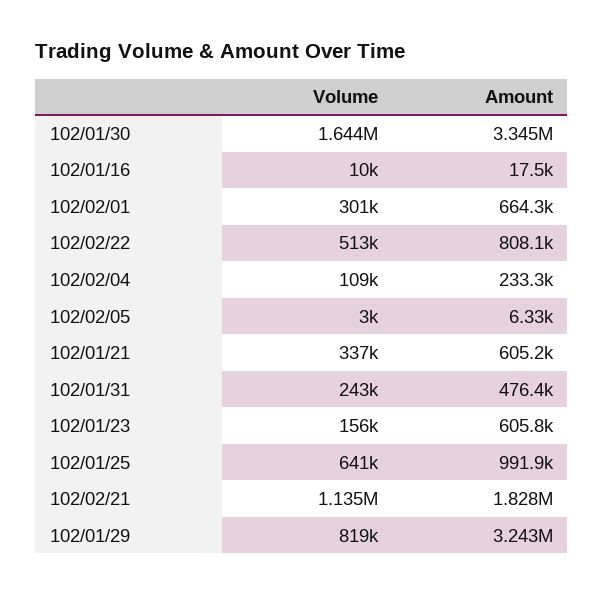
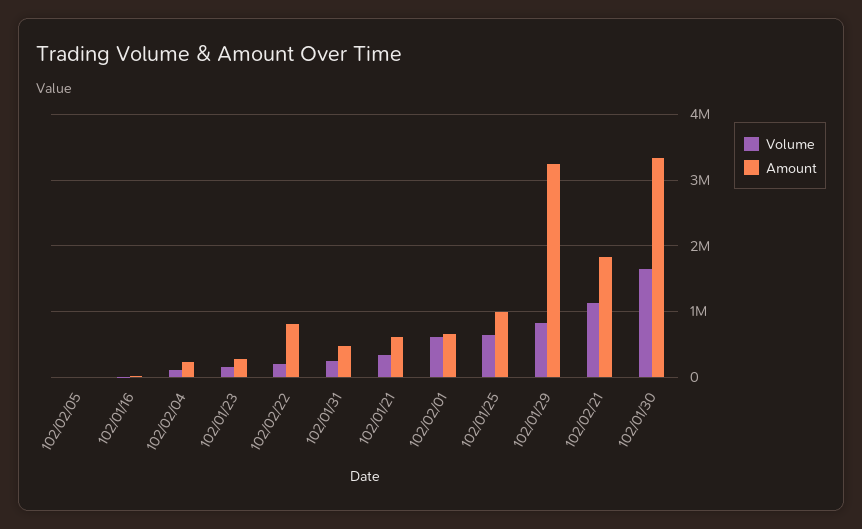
Volume, 102/02/01: 301000 -> 600000
Volume, 102/02/22: 513000 -> 200000
Amount, 102/01/23: 605800 -> 300000

